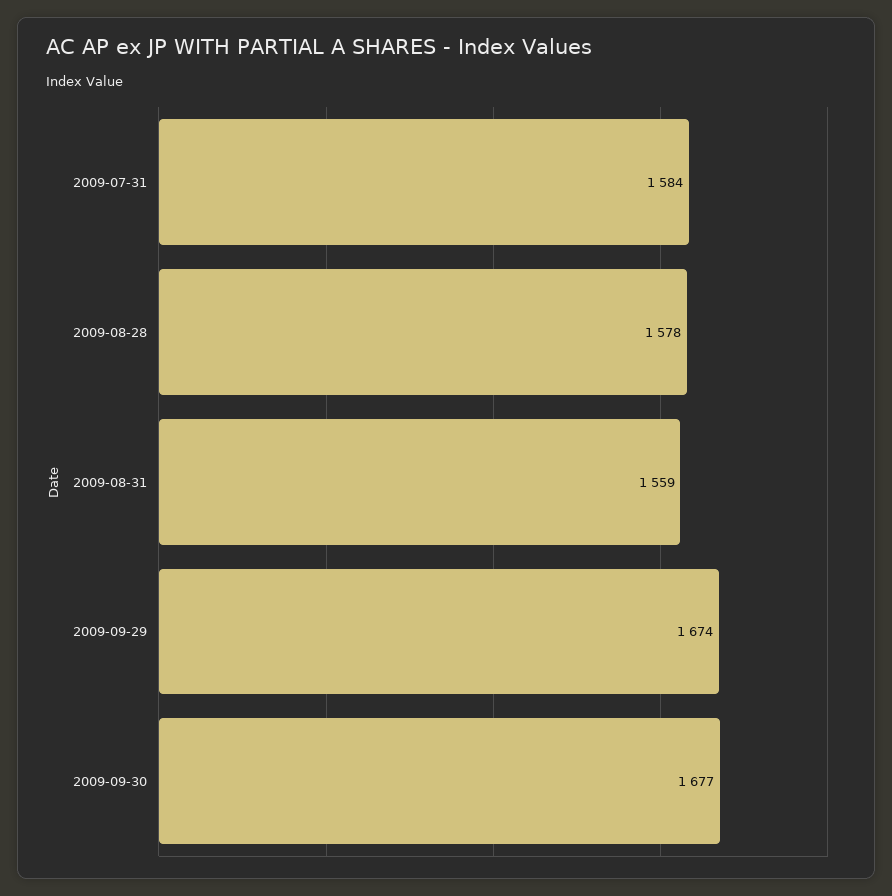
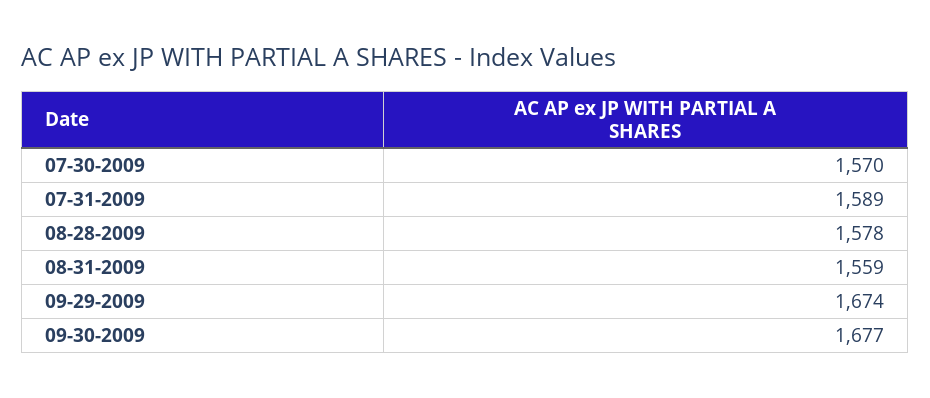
2009-07-31: 1584 -> 1589
07-30-2009: none -> 1570

